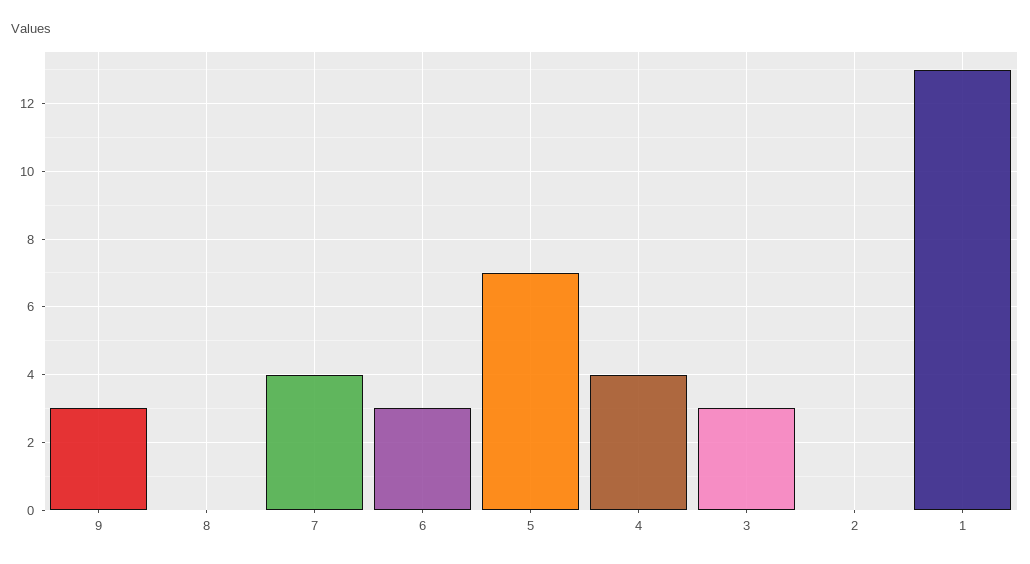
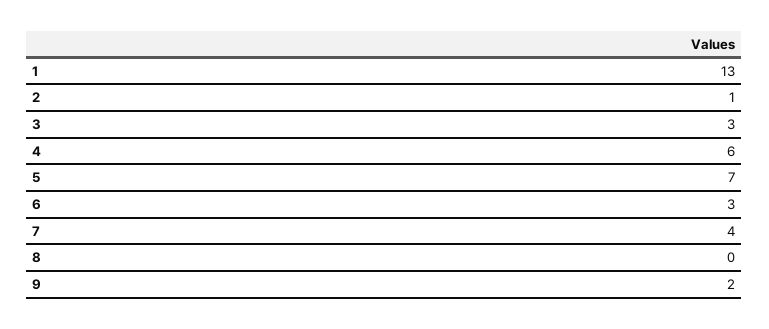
9: 3 -> 2
4: 4 -> 6
2: 0 -> 1

